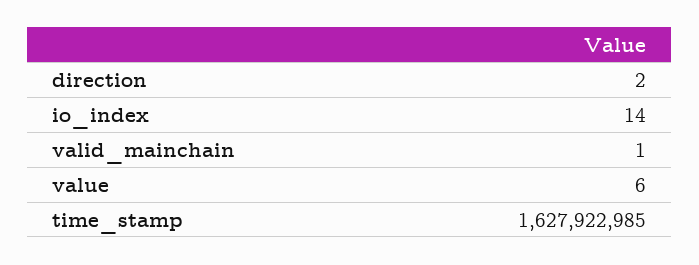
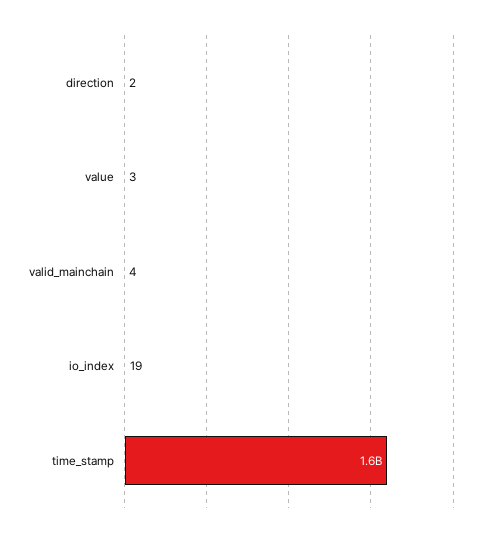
io_index: 14 -> 19
valid_mainchain: 1 -> 4
value: 6 -> 3

